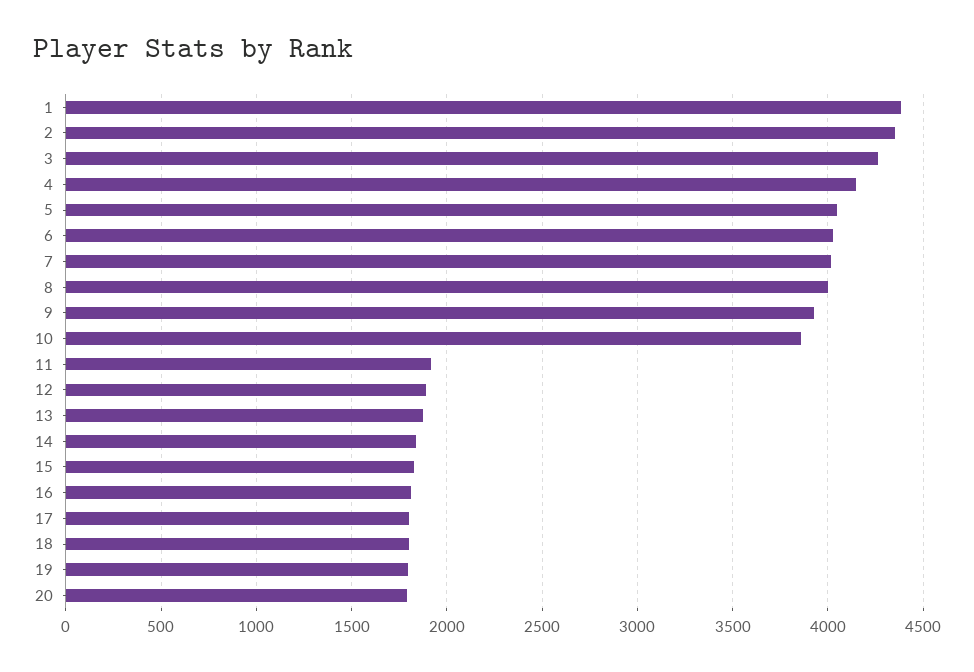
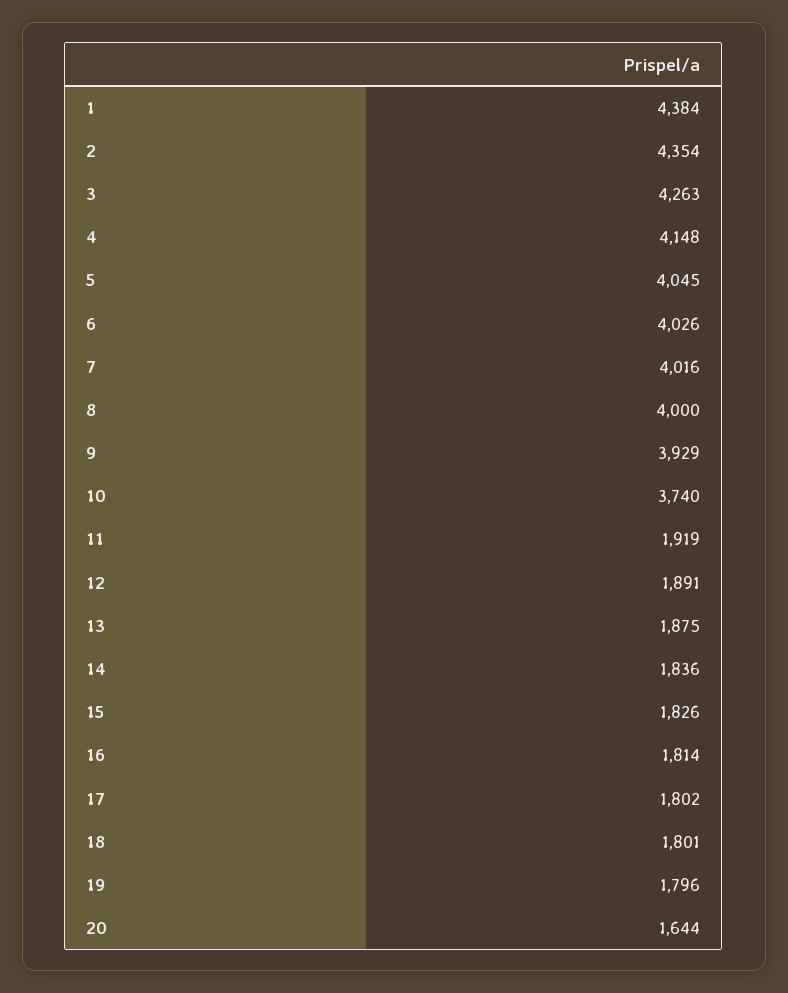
10: 3850 -> 3740
20: 1800 -> 1644

